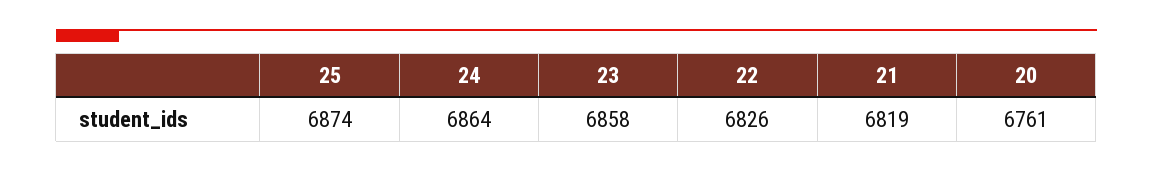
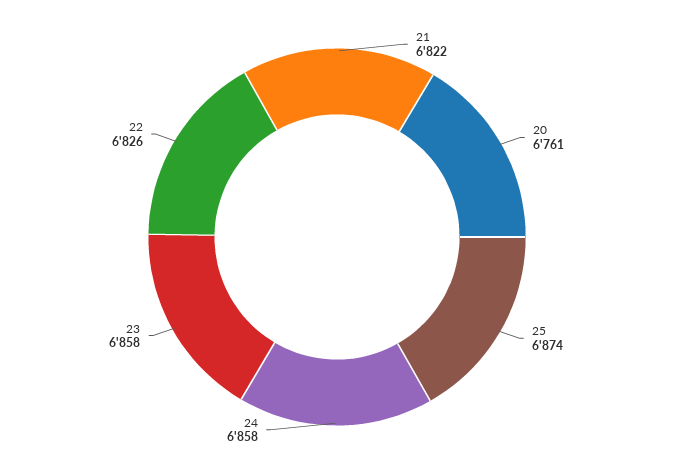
24: 6864 -> 6858
21: 6819 -> 6822

